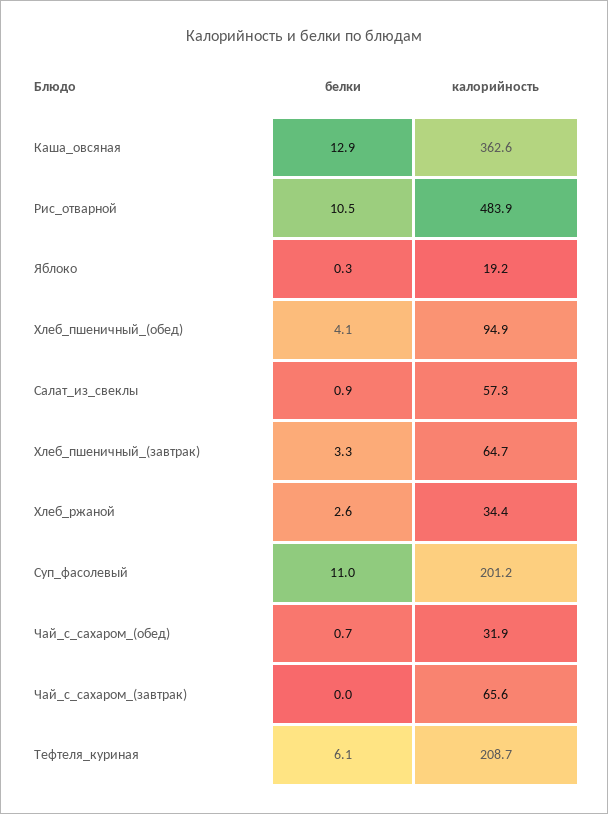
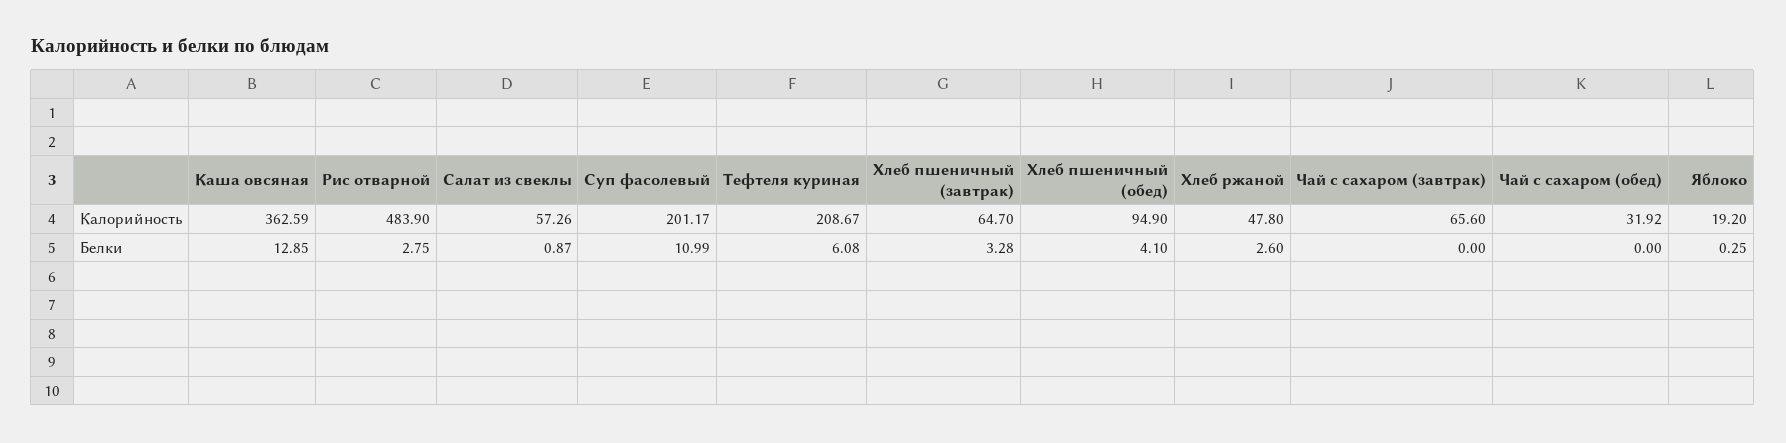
белки, Рис_отварной: 10.5 -> 2.75
калорийность, Хлеб_ржаной: 34.4 -> 47.8
белки, Чай_с_сахаром_(обед): 0.7 -> 0

